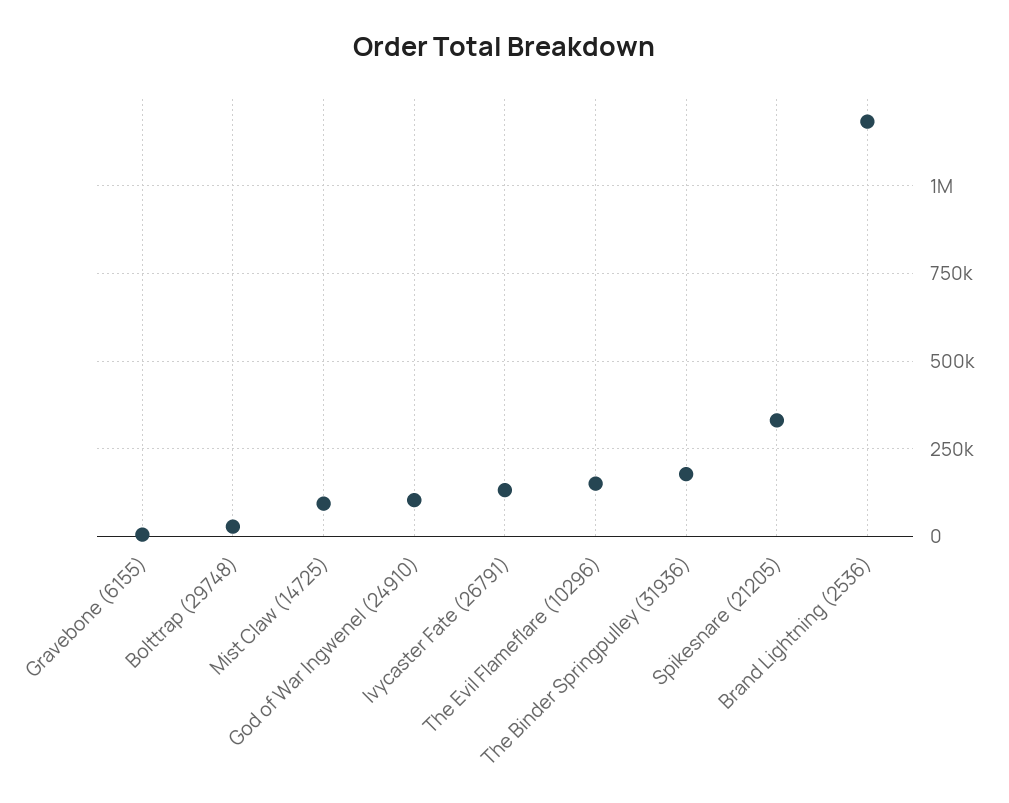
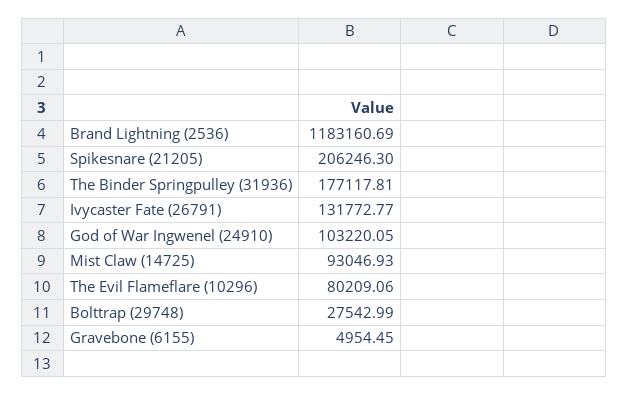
The Evil Flameflare (10296): 150000 -> 80209.06
Spikesnare (21205): 325000 -> 206246.3

